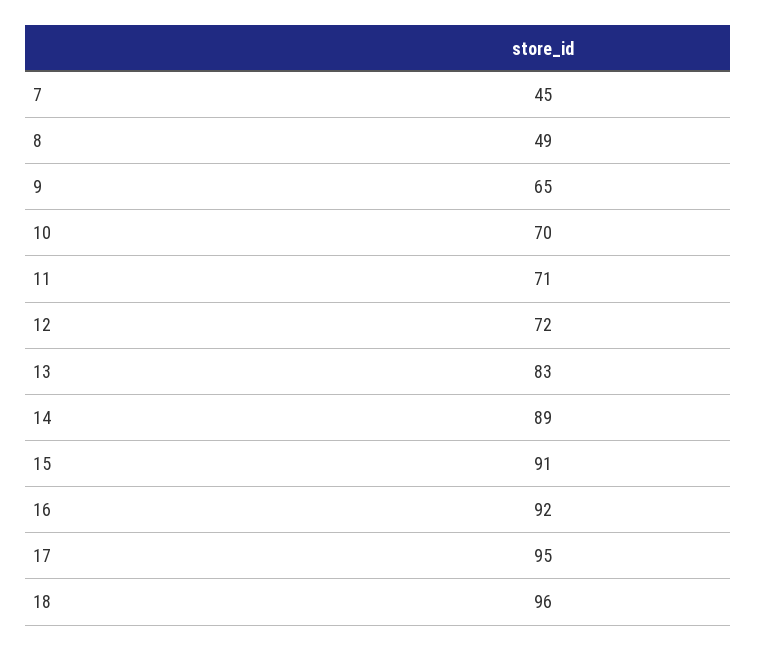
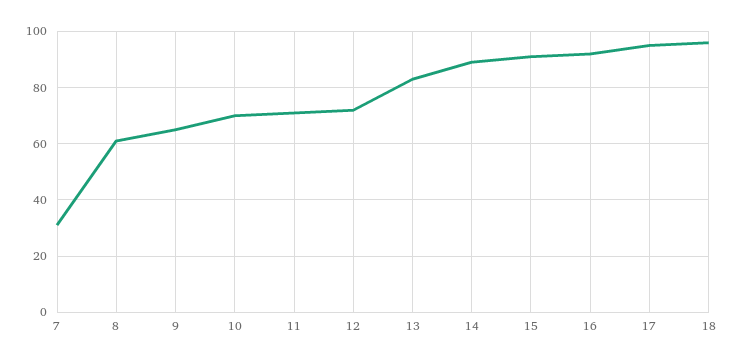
7: 45 -> 30
8: 49 -> 60

